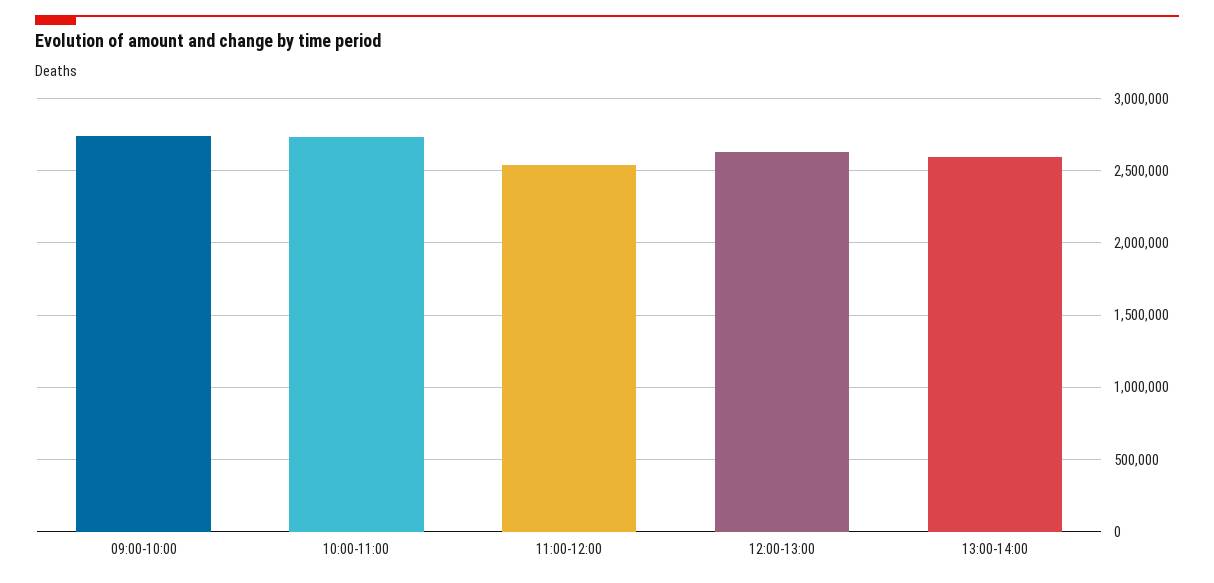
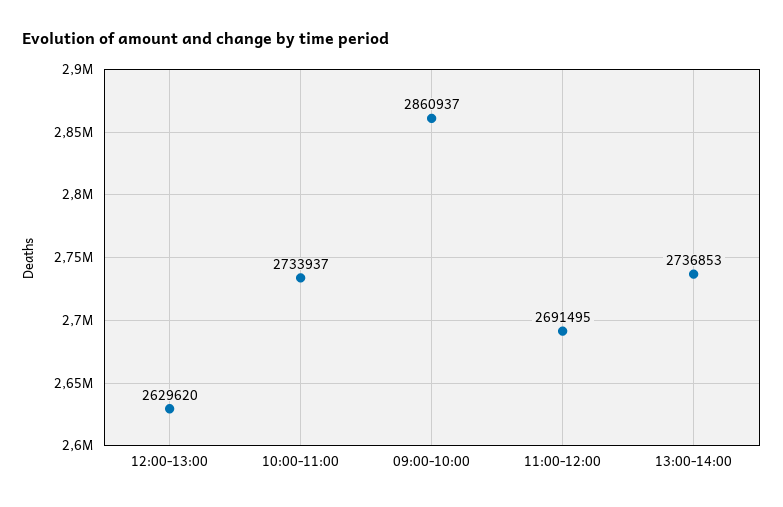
09:00-10:00: 2750000 -> 2860937
11:00-12:00: 2550000 -> 2691495
13:00-14:00: 2600000 -> 2736853

